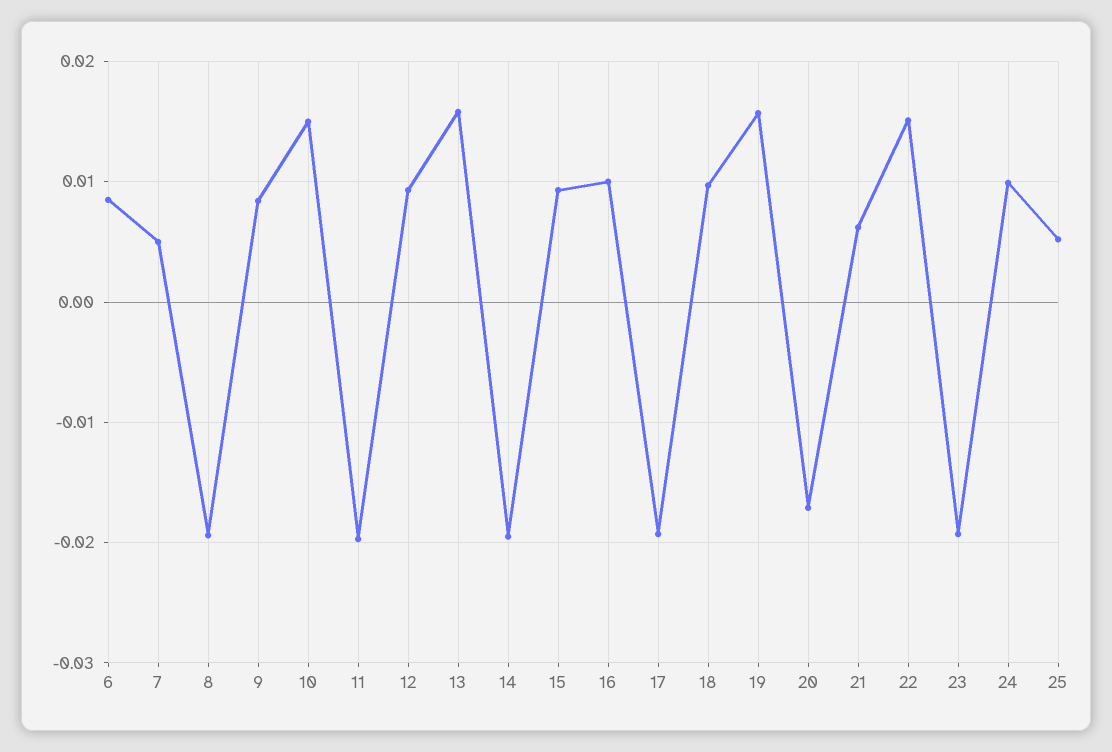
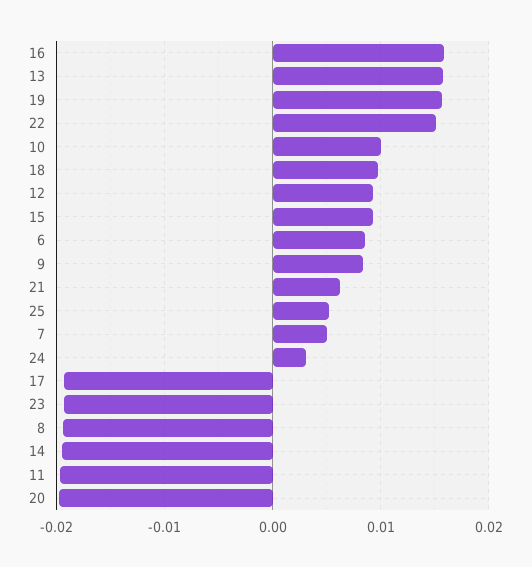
10: 0.015 -> 0.01
16: 0.01 -> 0.016
20: -0.017 -> -0.02
24: 0.01 -> 0.003

